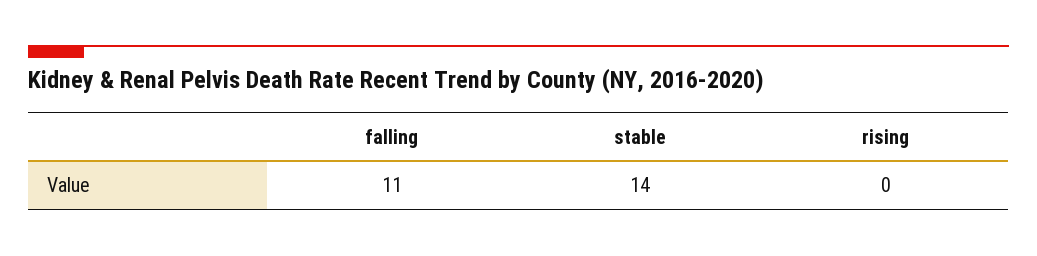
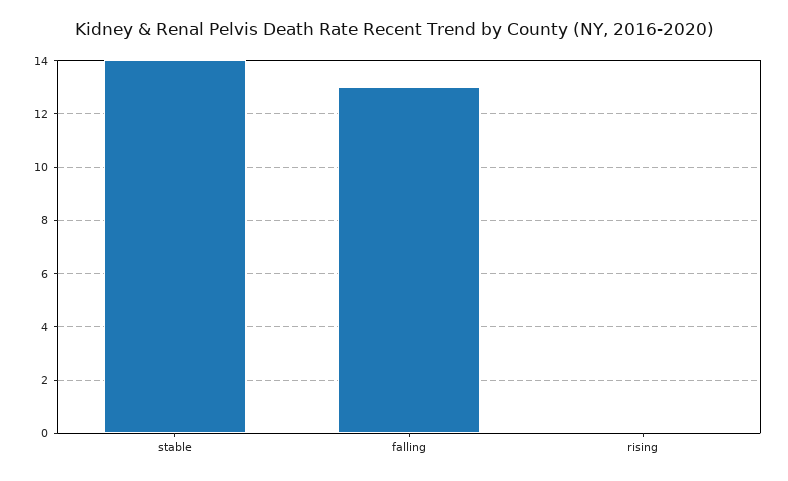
falling: 11 -> 13

